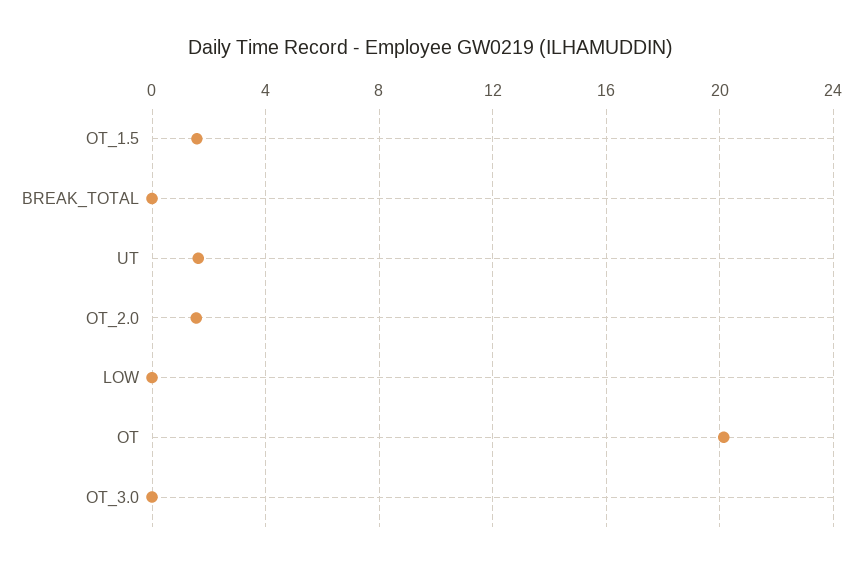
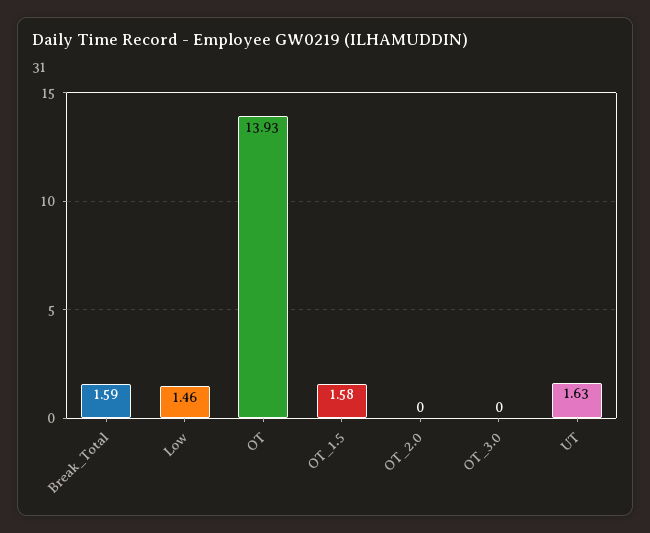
BREAK_TOTAL: 0 -> 1.59
OT_2.0: 1.5 -> 0
LOW: 0 -> 1.46
OT: 20 -> 13.93

